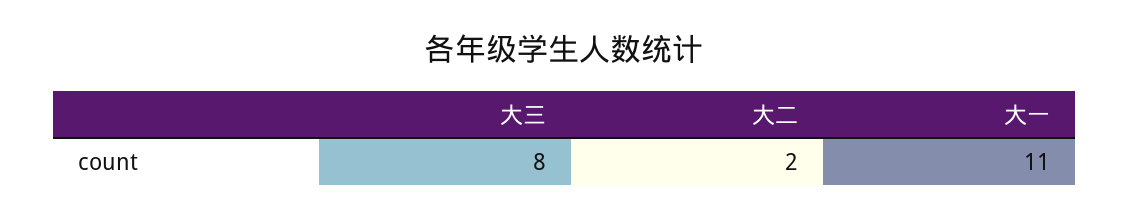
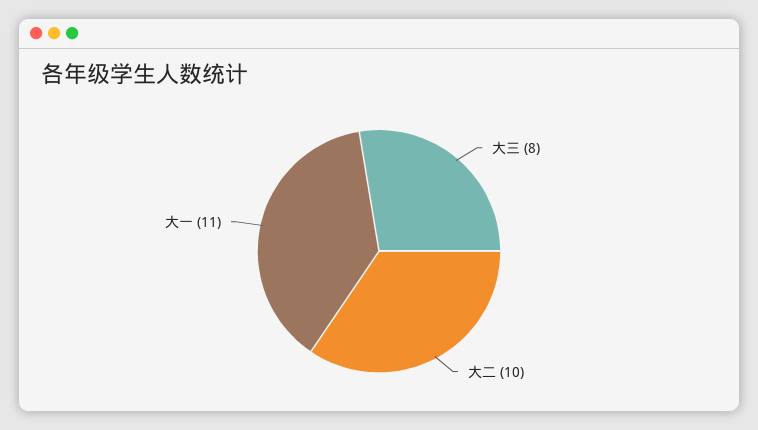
大二: 2 -> 10

